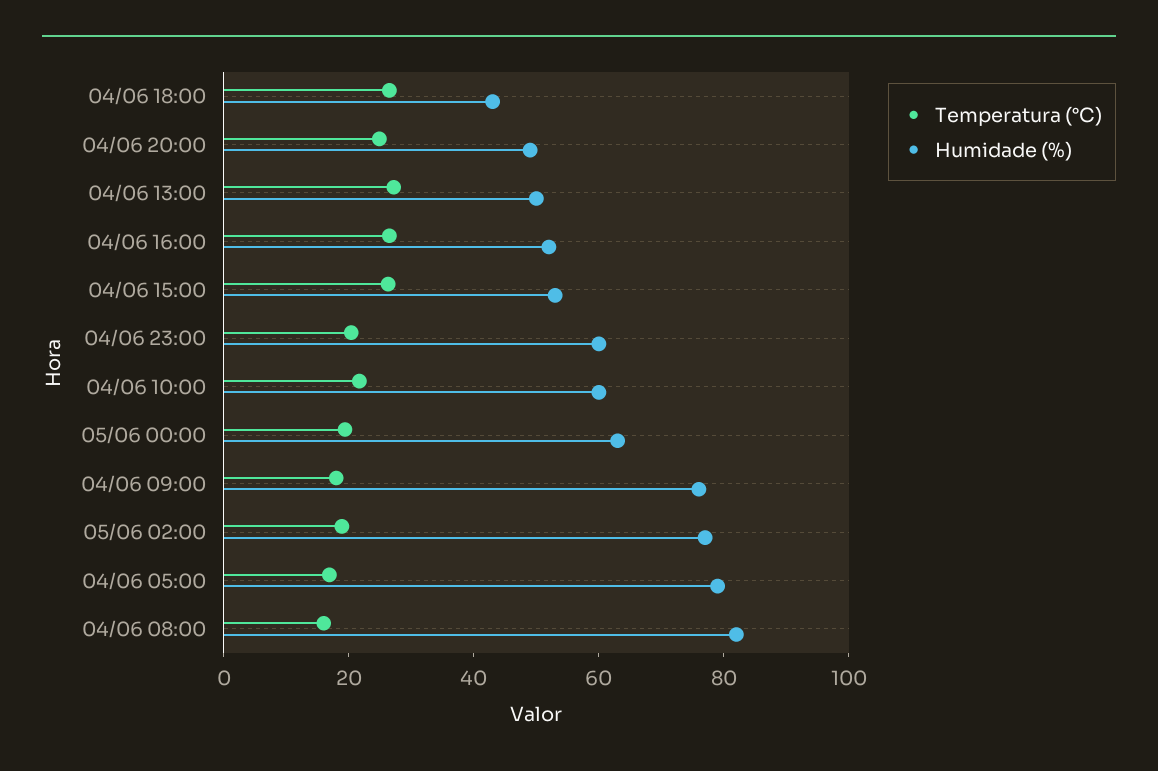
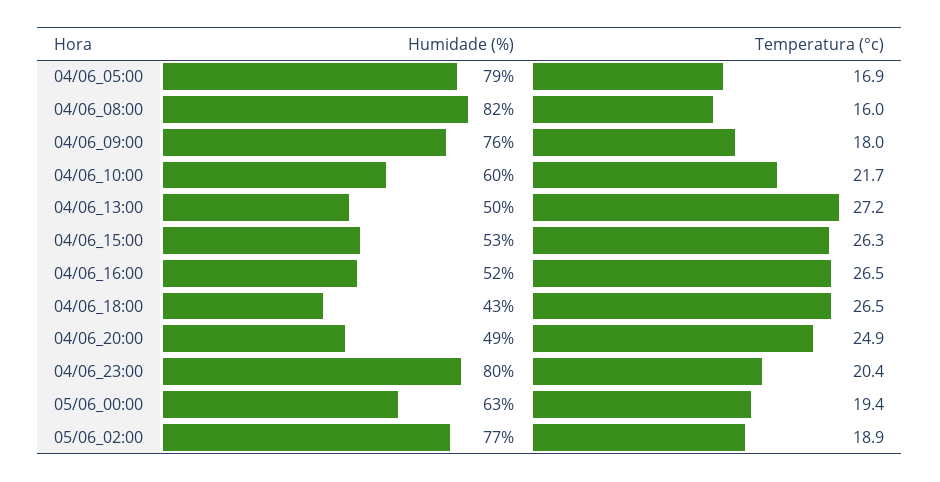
Humidade (%), 04/06 23:00: 60 -> 80

